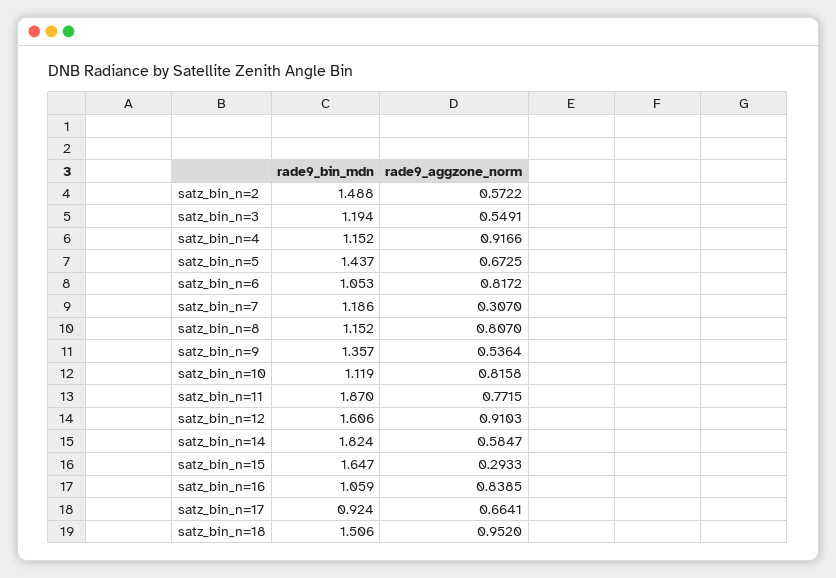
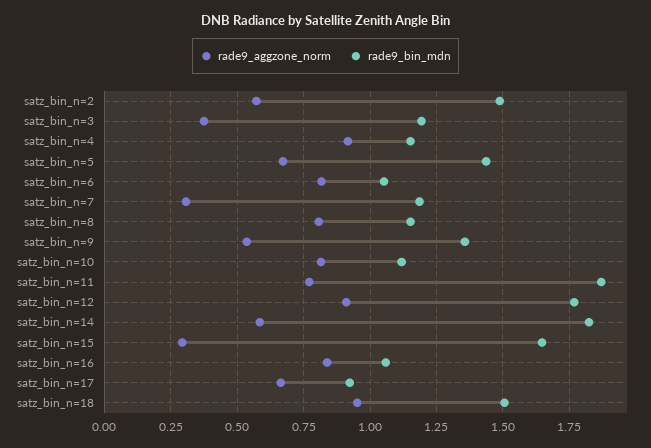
rade9_aggzone_norm, satz_bin_n=3: 0.5491 -> 0.375
rade9_bin_mdn, satz_bin_n=12: 1.606 -> 1.775

